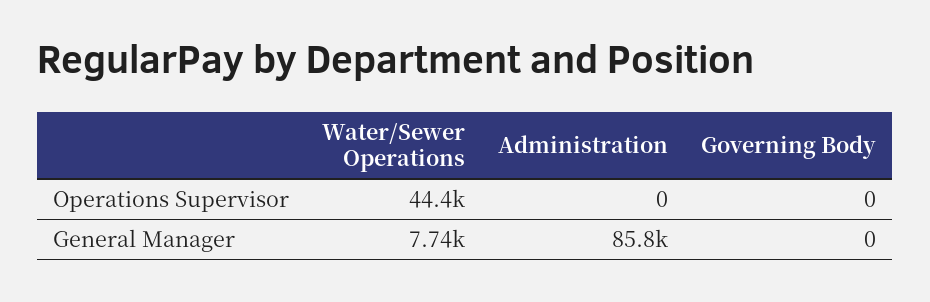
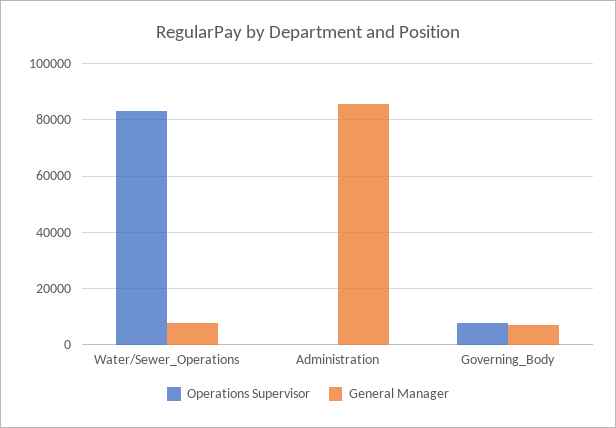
Operations Supervisor, Water/Sewer Operations: 44400 -> 82500
Operations Supervisor, Governing Body: 0 -> 7500
General Manager, Governing Body: 0 -> 7500

